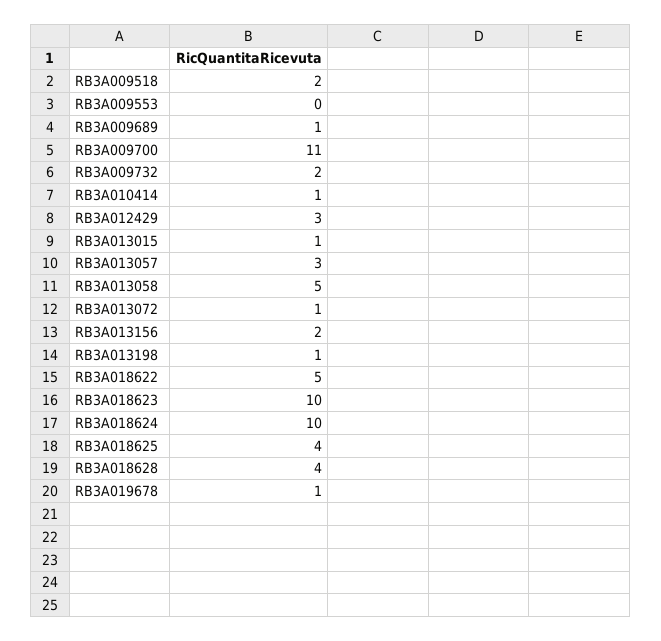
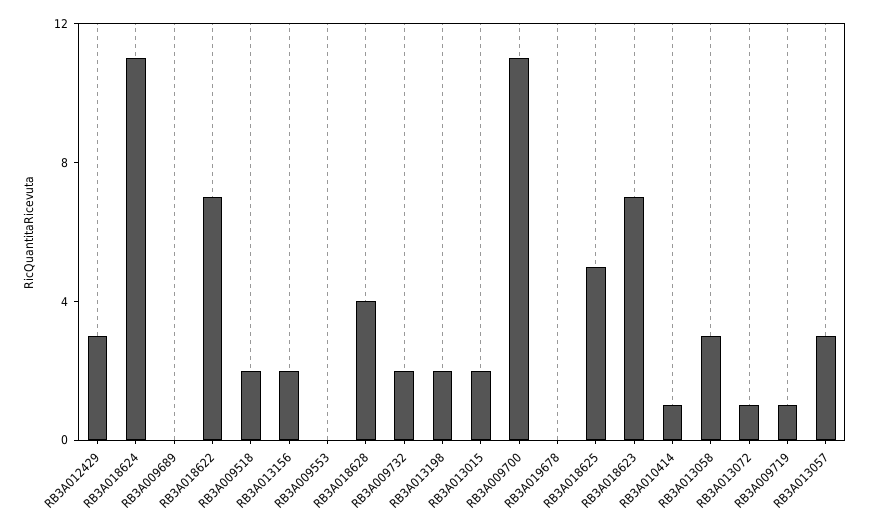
RB3A009689: 1 -> 0
RB3A013015: 1 -> 2
RB3A013058: 5 -> 3
RB3A013198: 1 -> 2
RB3A018622: 5 -> 7
RB3A018623: 10 -> 7
RB3A018624: 10 -> 11
RB3A018625: 4 -> 5
RB3A019678: 1 -> 0
RB3A009719: none -> 1

